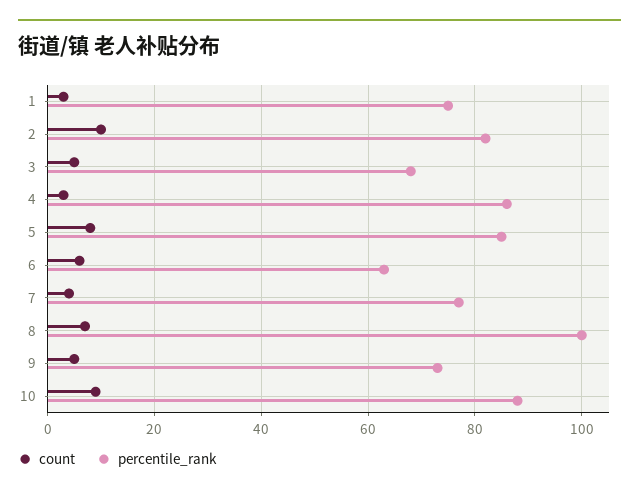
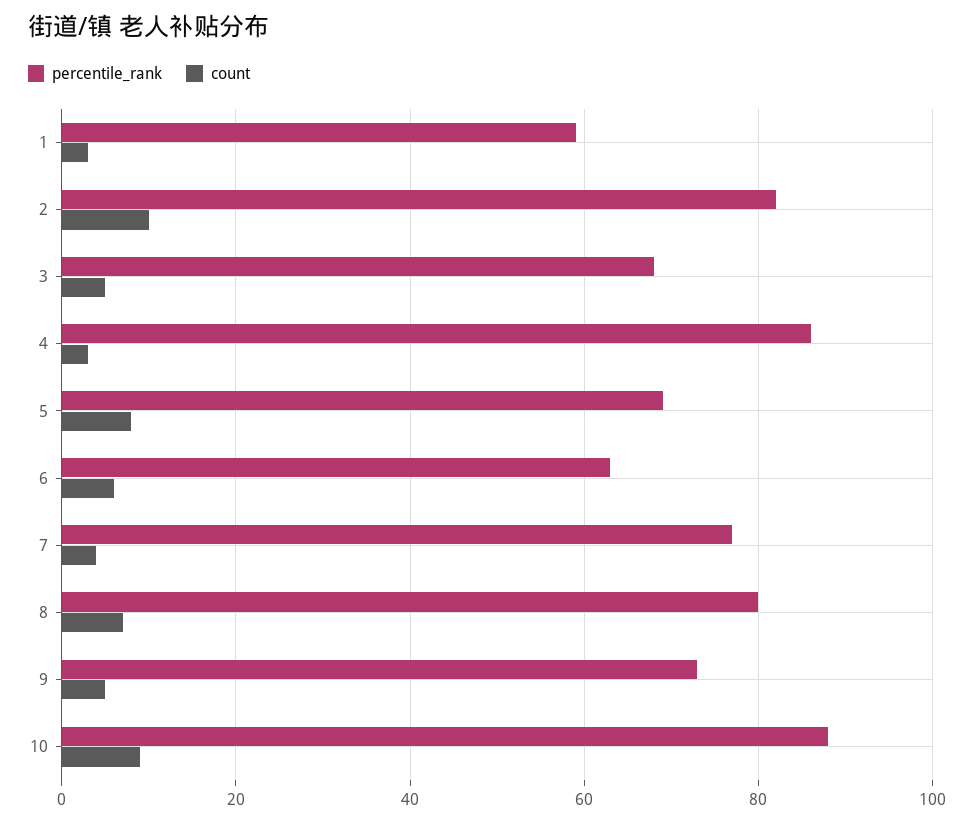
percentile_rank, 1: 75 -> 60
percentile_rank, 5: 85 -> 70
percentile_rank, 8: 100 -> 80

